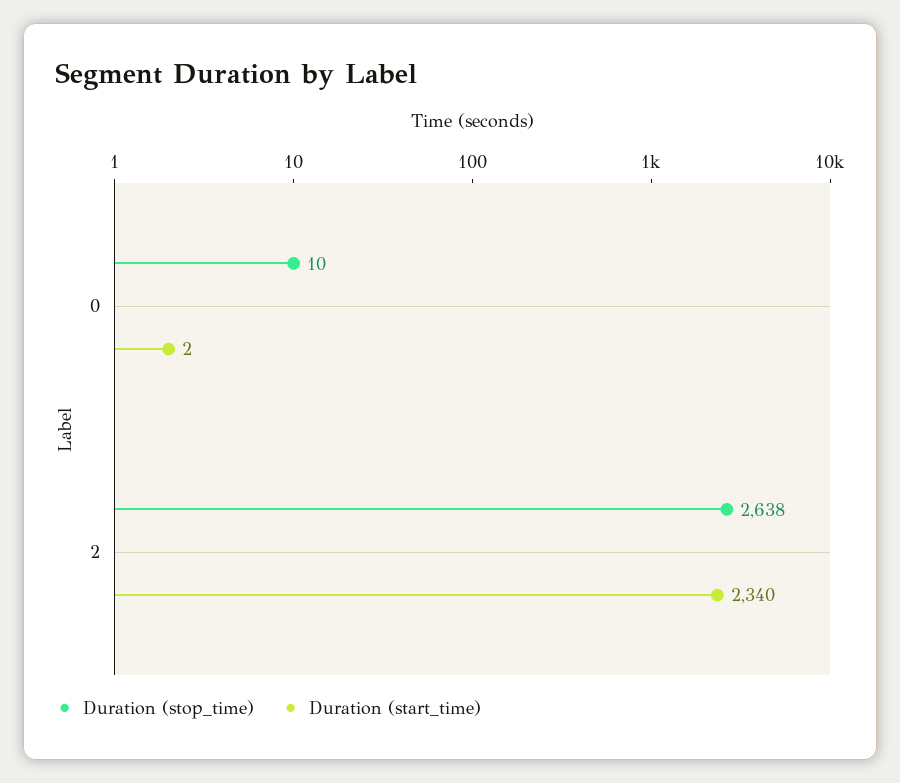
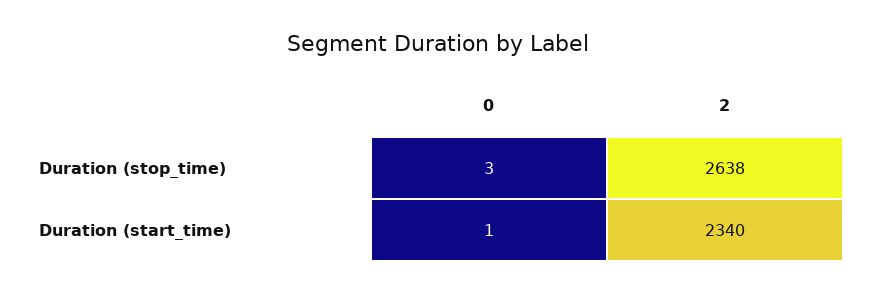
Duration (stop_time), 0: 10 -> 3
Duration (start_time), 0: 2 -> 1

